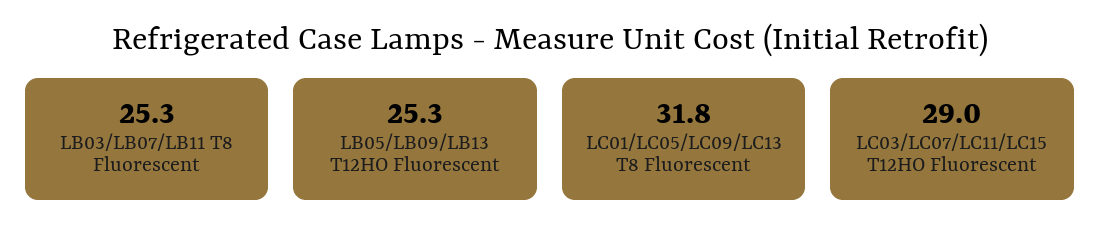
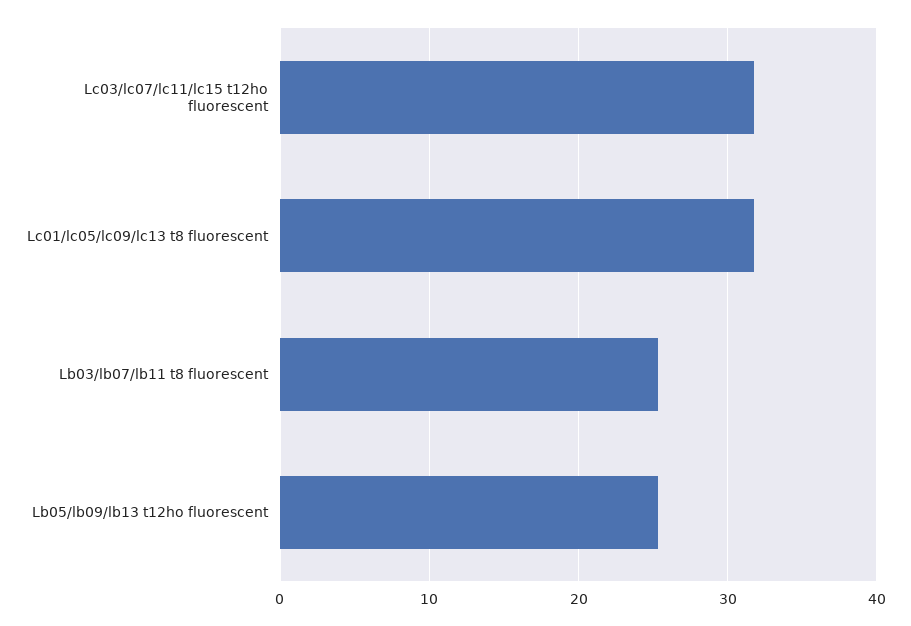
LC03/LC07/LC11/LC15 T12HO Fluorescent: 29 -> 32

